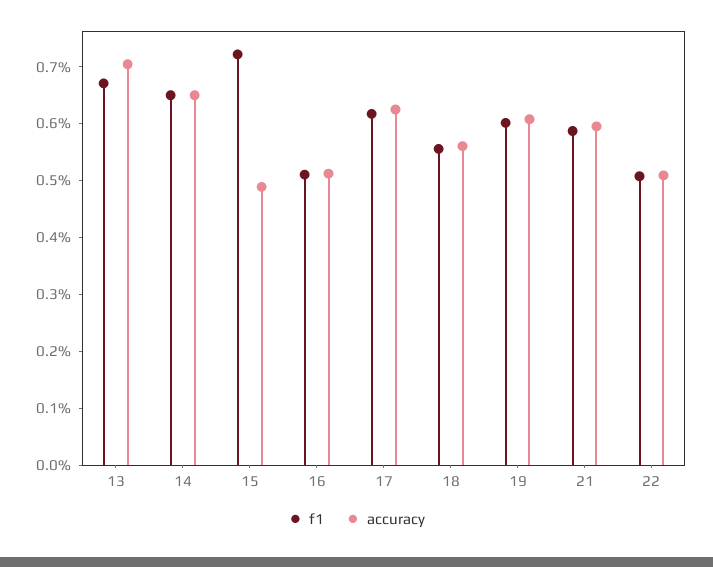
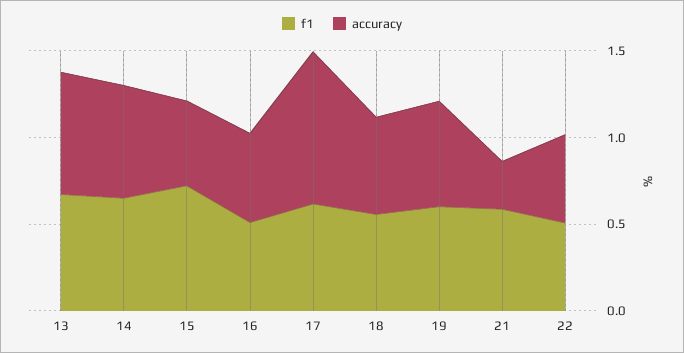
accuracy, 17: 0.62 -> 0.9
accuracy, 21: 0.6 -> 0.3

